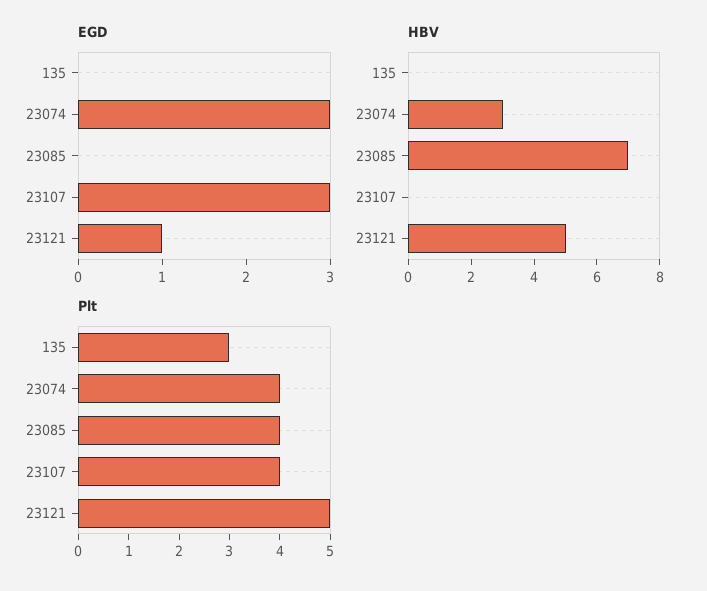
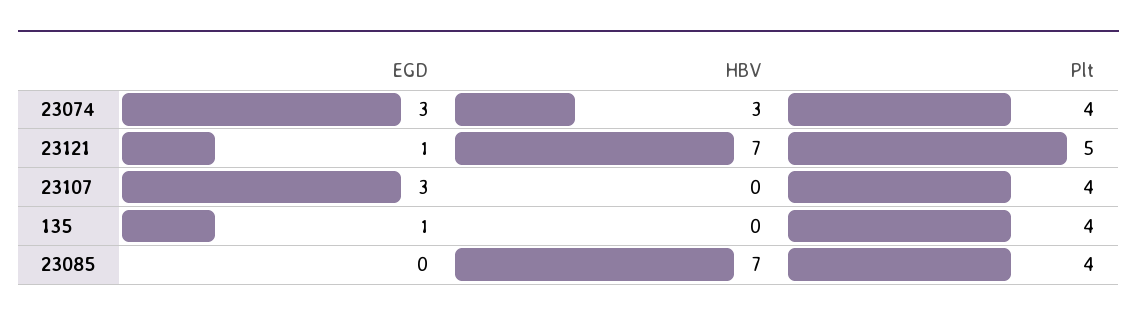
EGD, 135: 0 -> 1
HBV, 23121: 5 -> 7
Plt, 135: 3 -> 4

